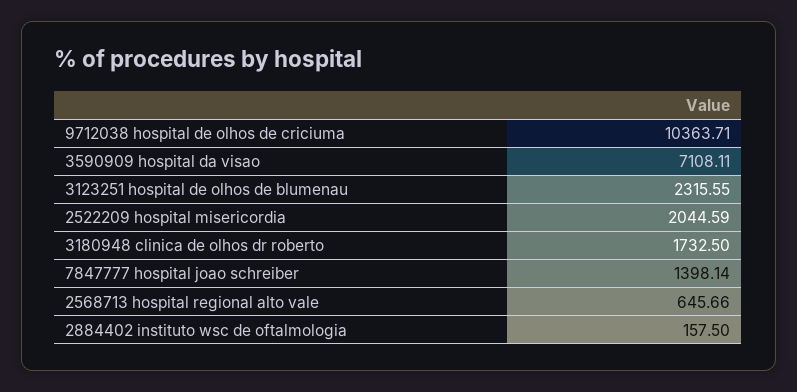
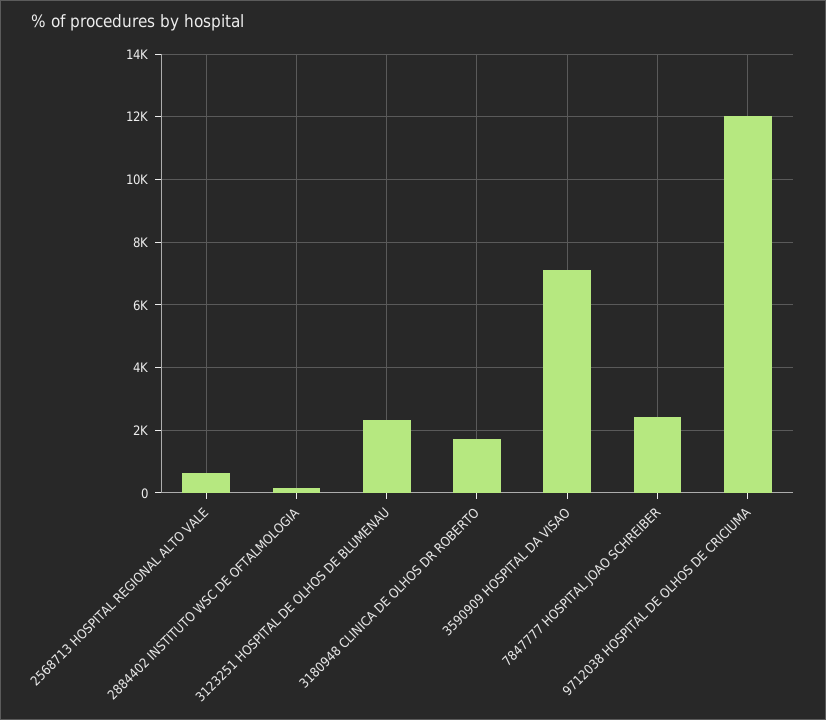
9712038 hospital de olhos de criciuma: 10363.71 -> 12000
2522209 hospital misericordia: 2044.59 -> none
7847777 hospital joao schreiber: 1398.14 -> 2400

